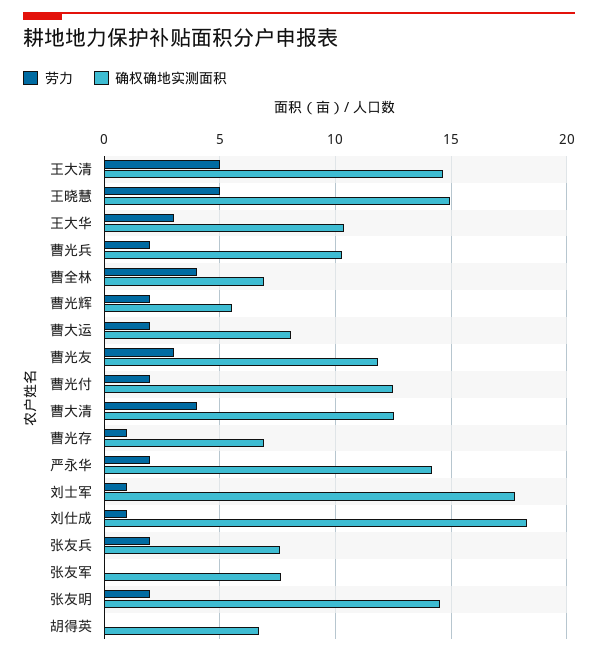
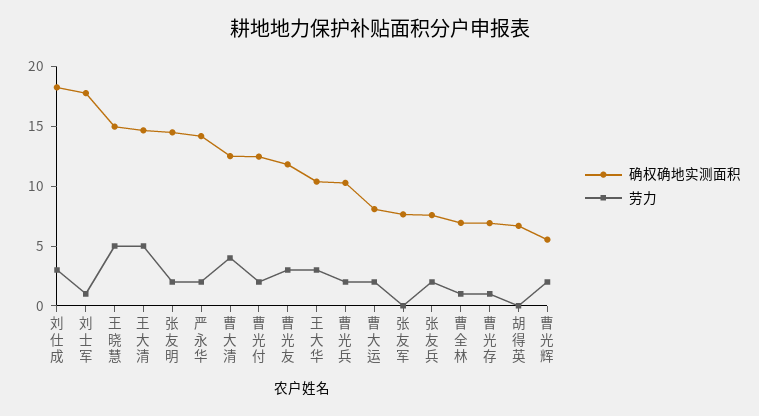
劳力, 曹全林: 4 -> 1
劳力, 刘仕成: 1 -> 3

